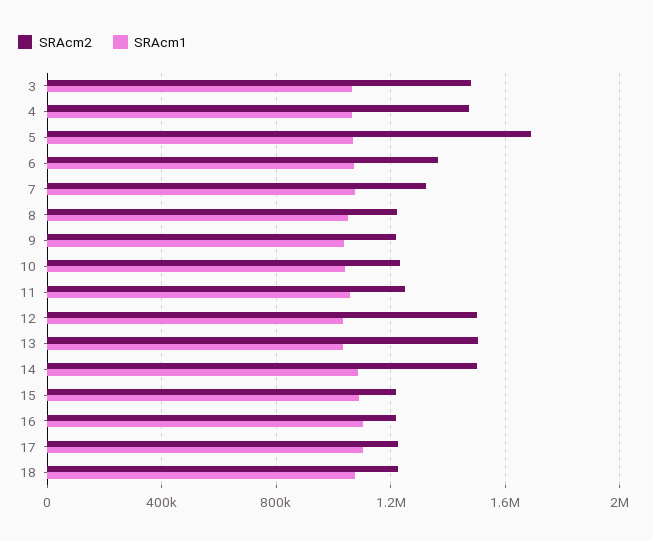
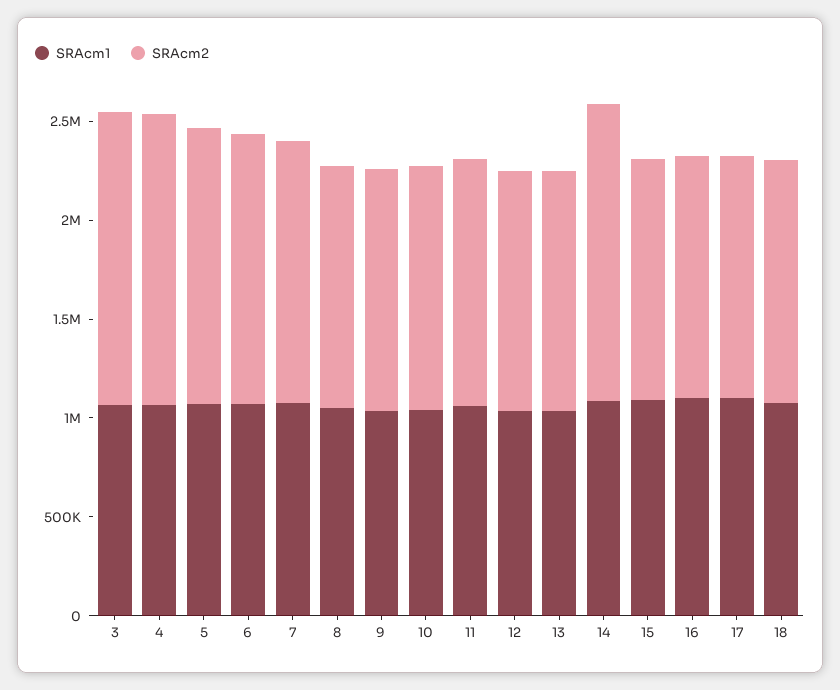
SRAcm2, 5: 1700000 -> 1400000
SRAcm2, 12: 1500000 -> 1200000
SRAcm2, 13: 1500000 -> 1200000

